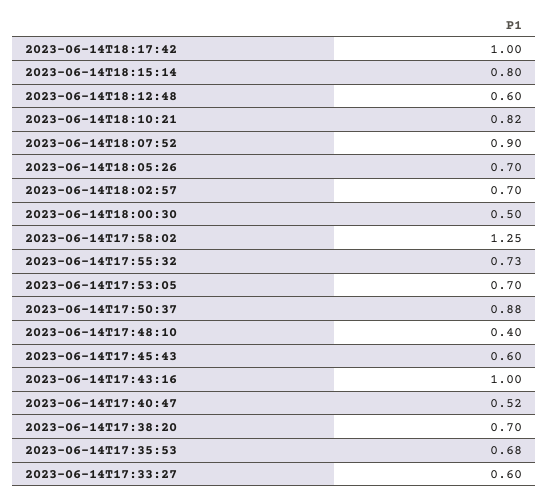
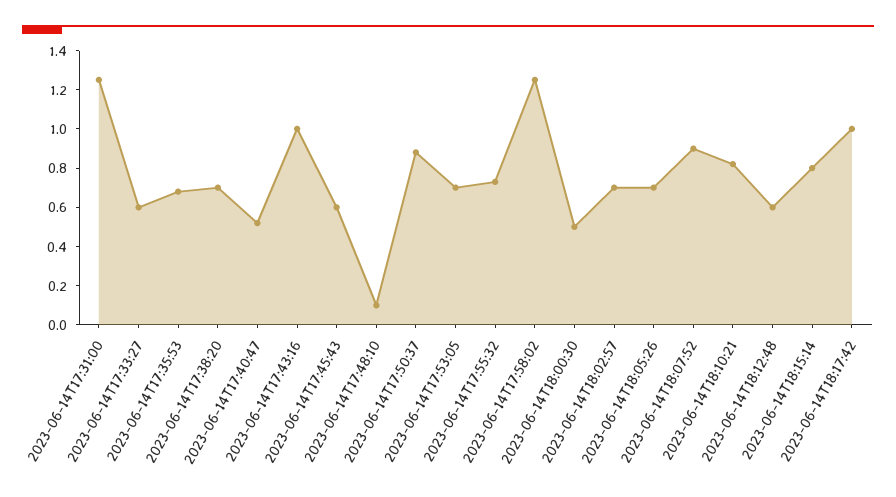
2023-06-14T17:48:10: 0.4 -> 0.1
2023-06-14T17:31:00: none -> 1.25

